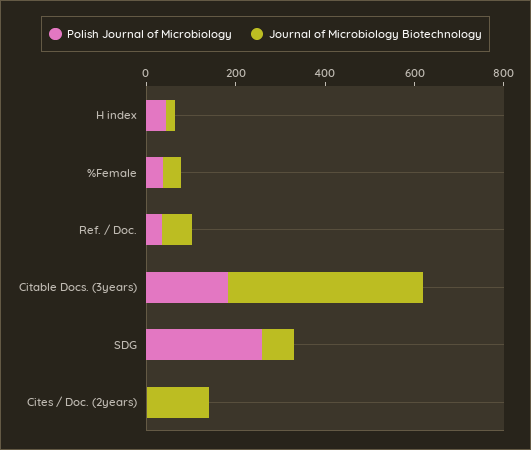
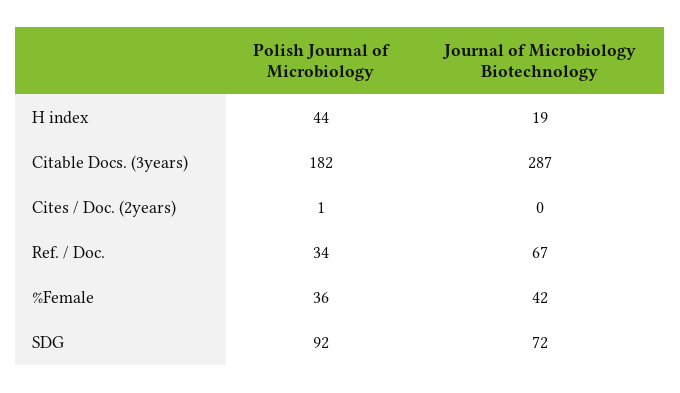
Journal of Microbiology Biotechnology, Citable Docs. (3years): 450 -> 287
Polish Journal of Microbiology, SDG: 250 -> 92
Journal of Microbiology Biotechnology, Cites / Doc. (2years): 150 -> 0

